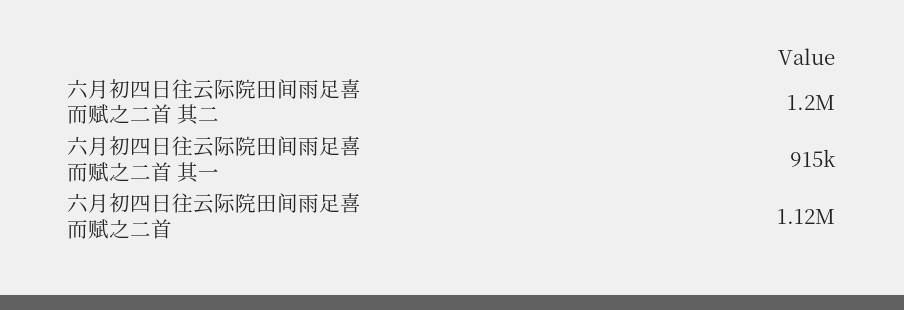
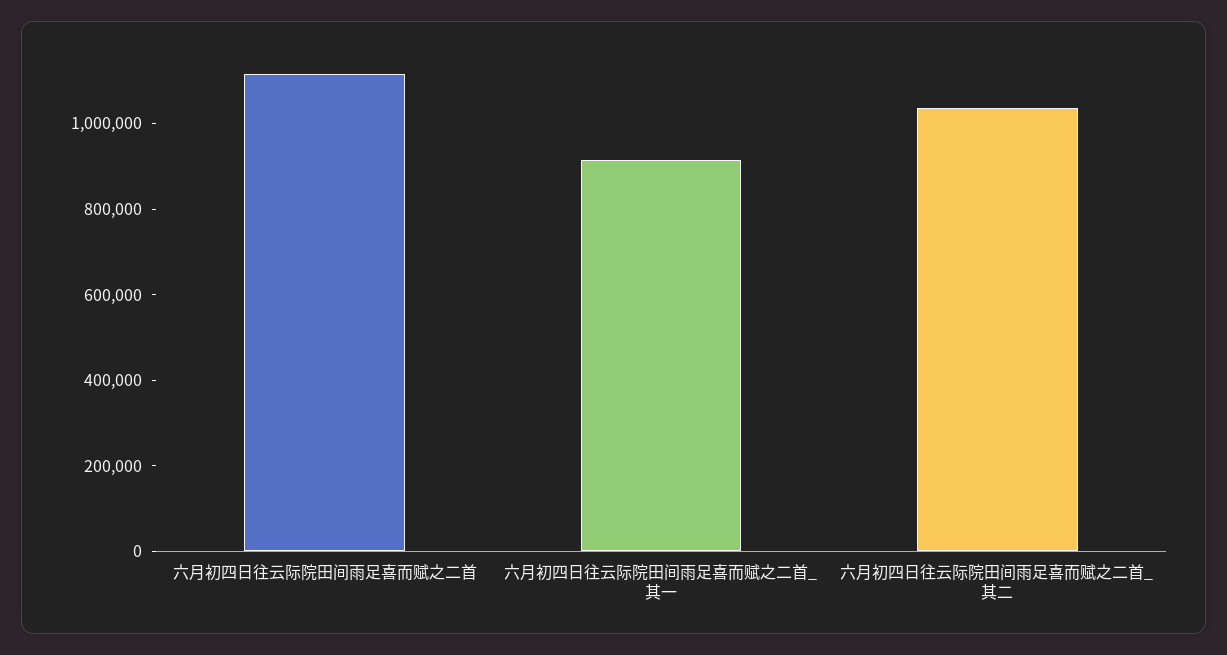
六月初四日往云际院田间雨足喜而赋之二首 其二: 1200000 -> 1050000

